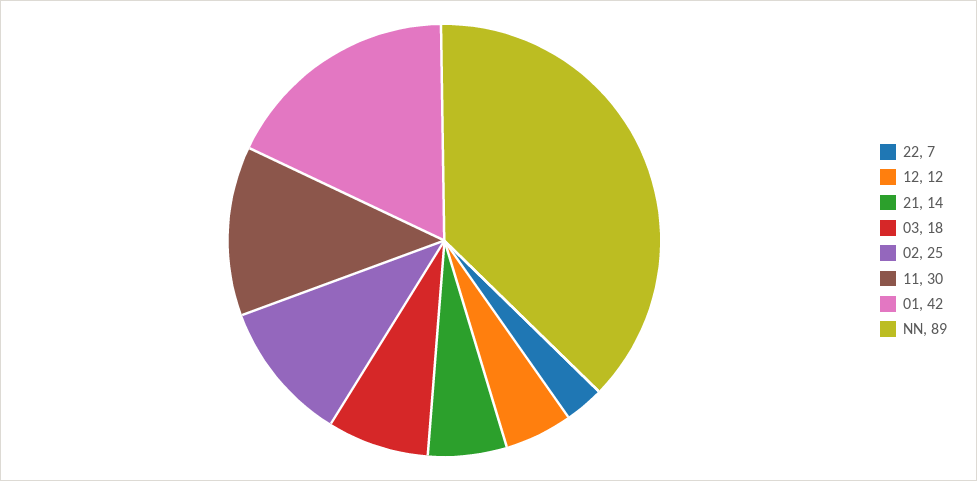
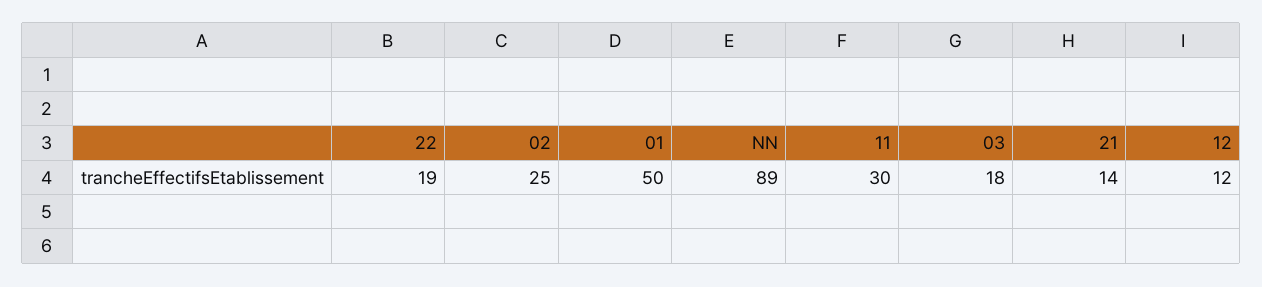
22: 7 -> 19
01: 42 -> 50

